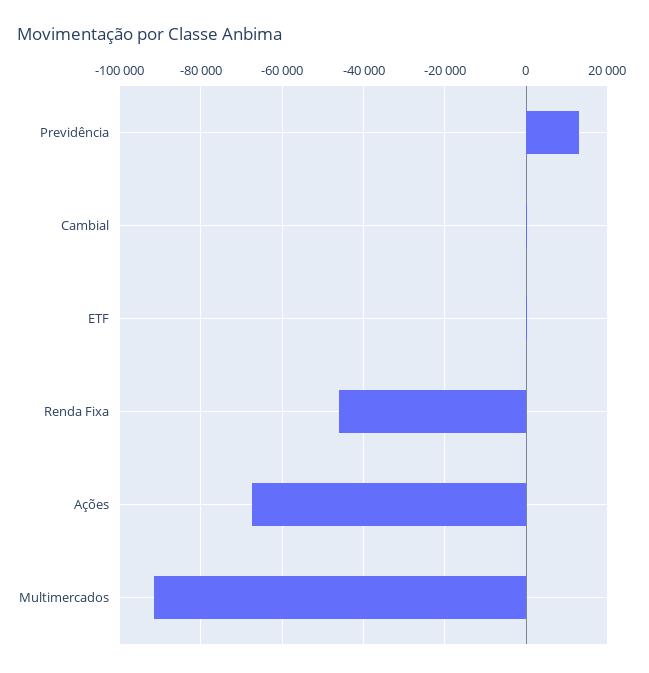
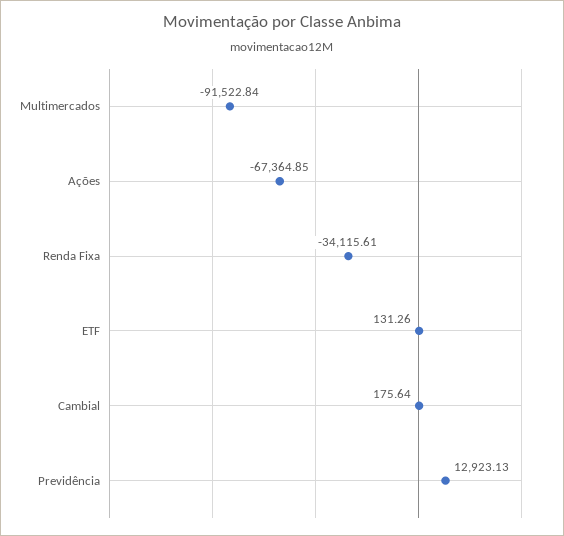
Renda Fixa: -46000 -> -34115.61

